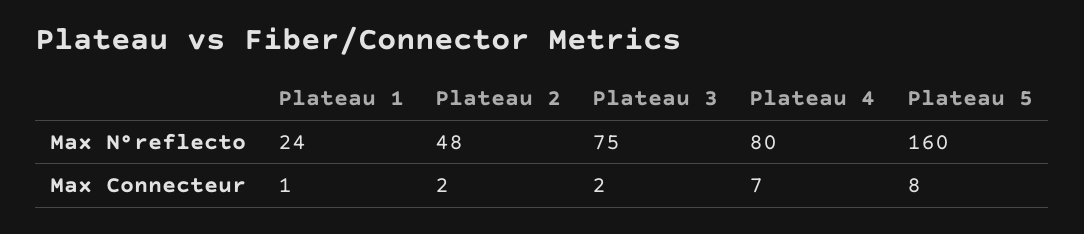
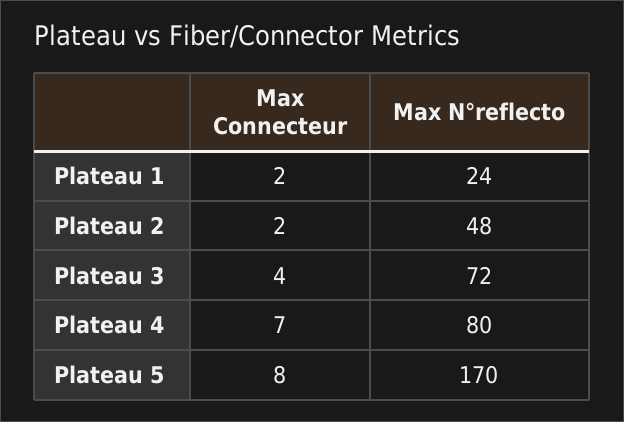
Plateau 3, Max N°reflecto: 75 -> 72
Plateau 5, Max N°reflecto: 160 -> 170
Plateau 1, Max Connecteur: 1 -> 2
Plateau 3, Max Connecteur: 2 -> 4

